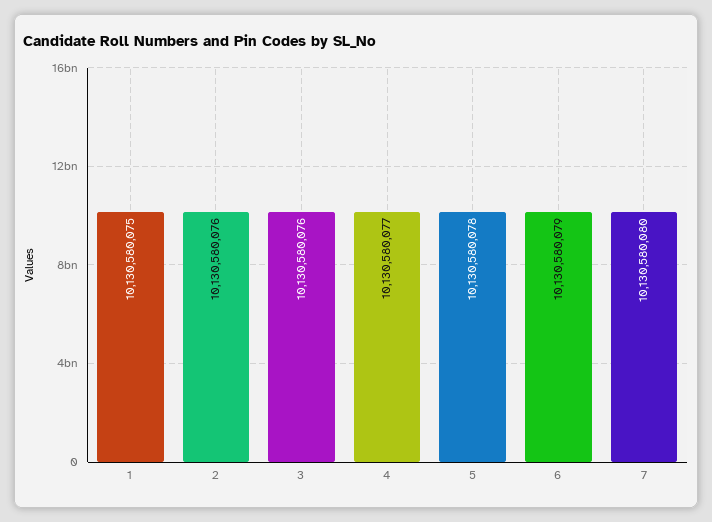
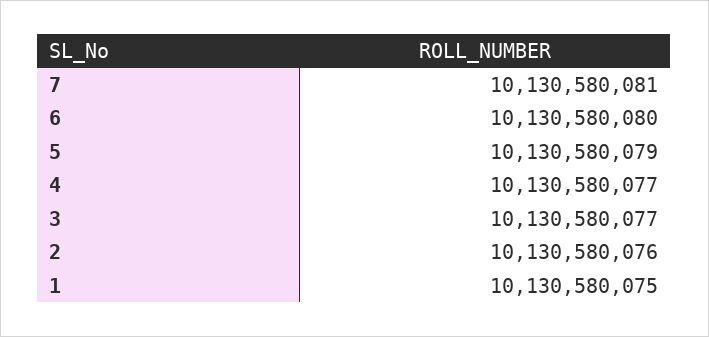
3: 10130580076 -> 10130580077
5: 10130580078 -> 10130580079
6: 10130580079 -> 10130580080
7: 10130580080 -> 10130580081

